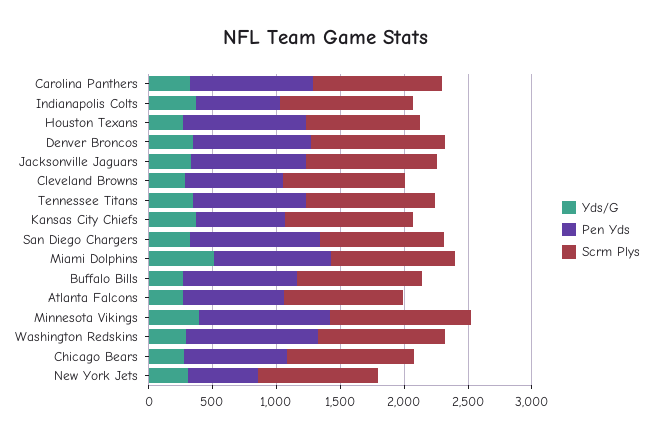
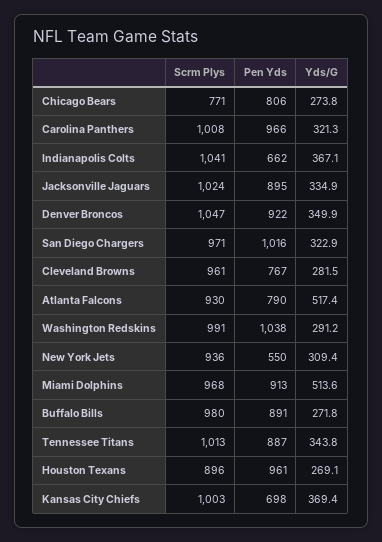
Yds/G, Atlanta Falcons: 300 -> 517.4
Yds/G, Minnesota Vikings: 400 -> none
Pen Yds, Minnesota Vikings: 1000 -> none
Scrm Plys, Minnesota Vikings: 1100 -> none
Scrm Plys, Chicago Bears: 1000 -> 771

